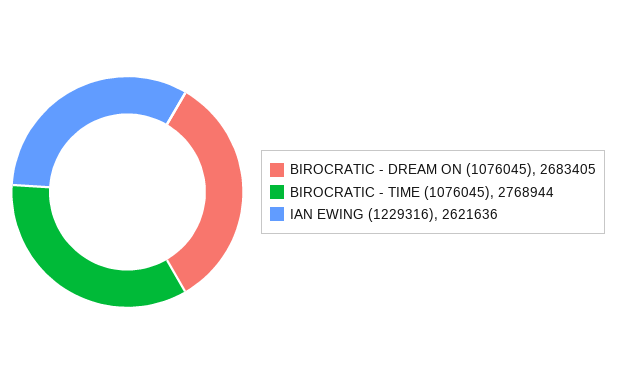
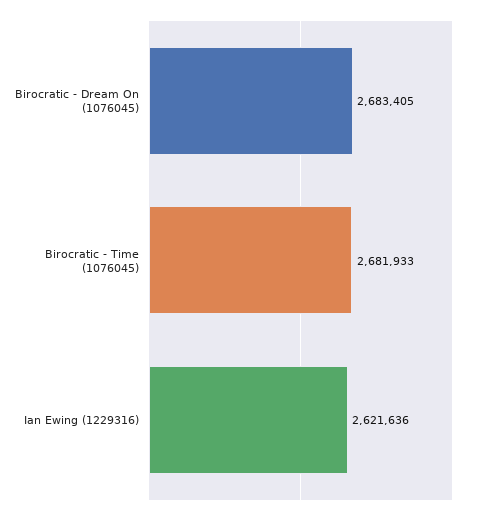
BIROCRATIC - TIME (1076045): 2768944 -> 2681933

